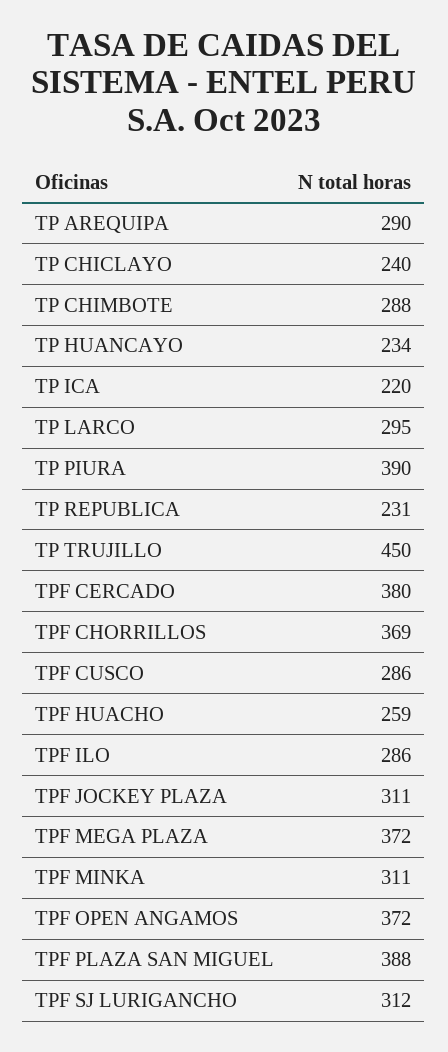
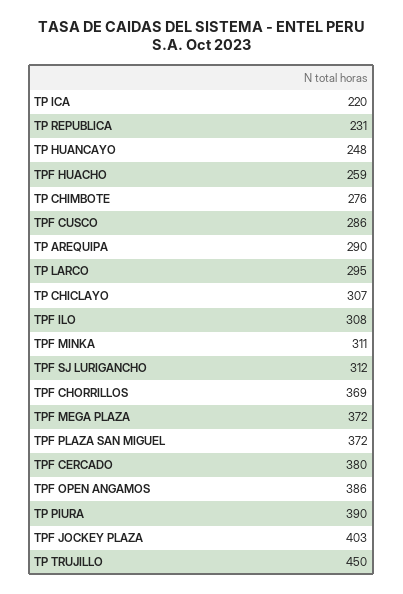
TP CHICLAYO: 240 -> 307
TP CHIMBOTE: 288 -> 276
TP HUANCAYO: 234 -> 248
TPF ILO: 286 -> 308
TPF JOCKEY PLAZA: 311 -> 403
TPF OPEN ANGAMOS: 372 -> 386
TPF PLAZA SAN MIGUEL: 388 -> 372

